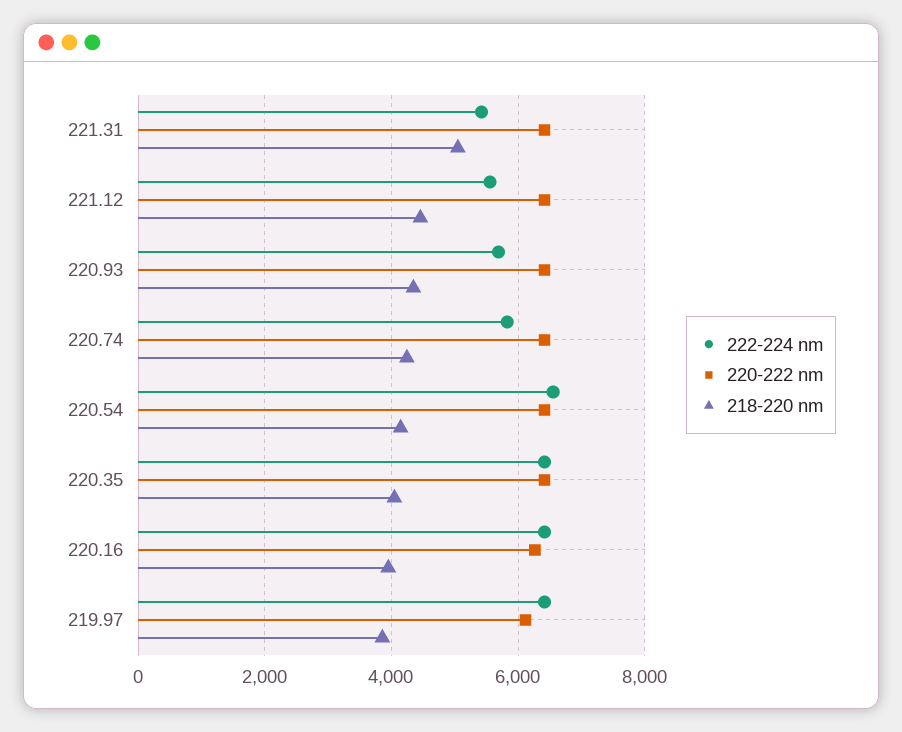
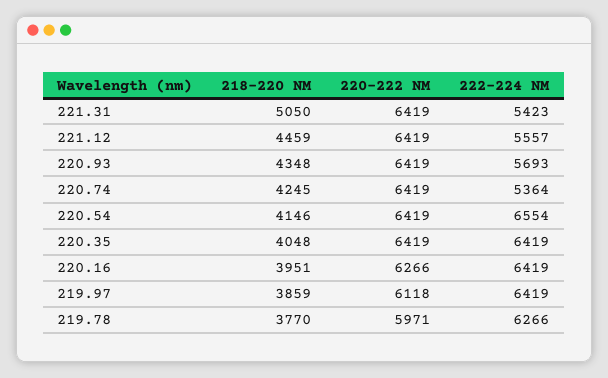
222-224 nm, 220.74: 5800 -> 5364
218-220 nm, 219.78: none -> 3770
220-222 nm, 219.78: none -> 5971
222-224 nm, 219.78: none -> 6266

